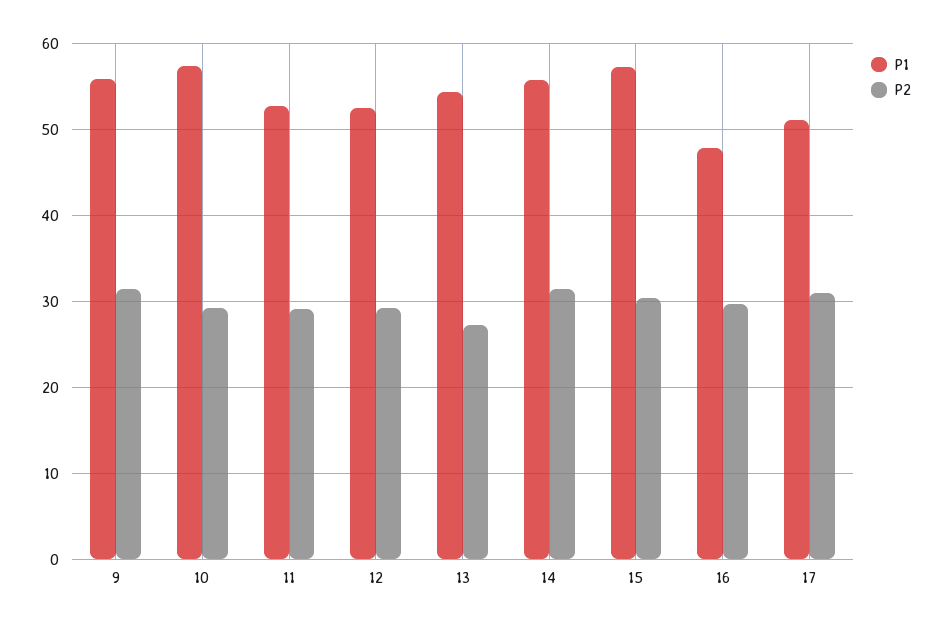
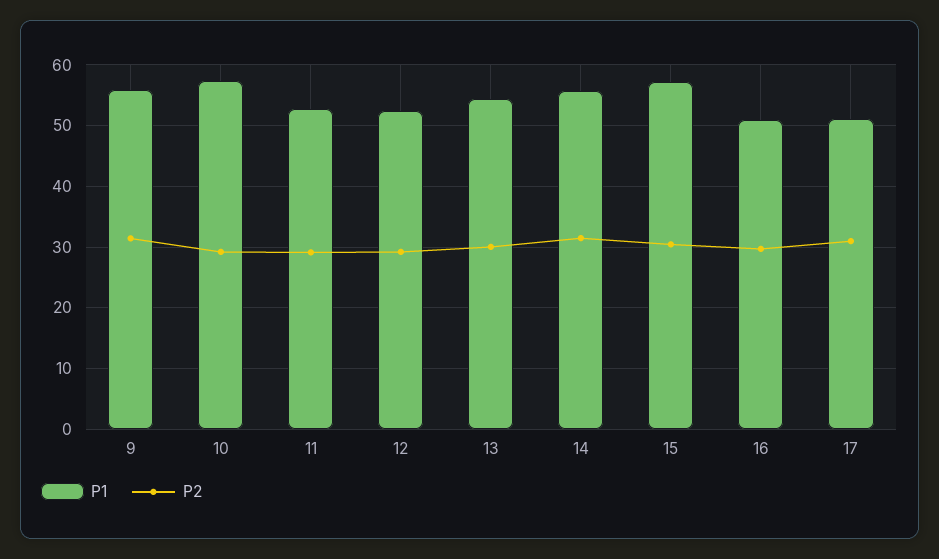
P2, 13: 27 -> 30
P1, 16: 48 -> 51

